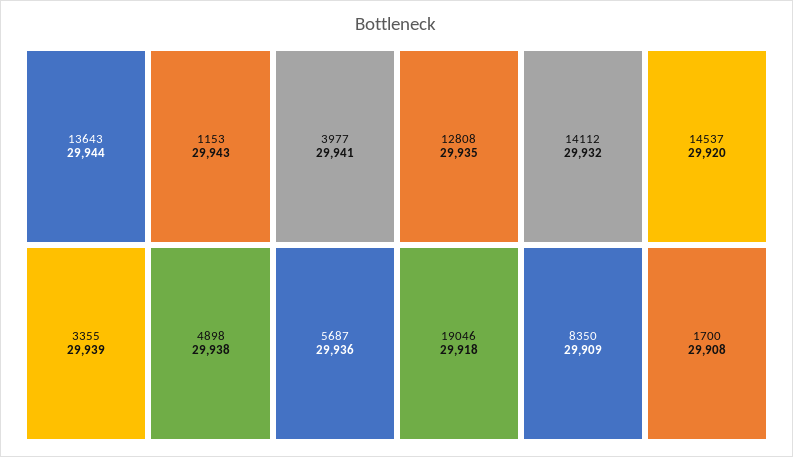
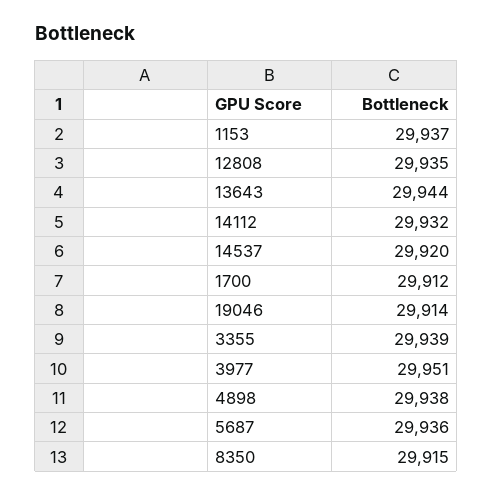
1153: 29943 -> 29937
3977: 29941 -> 29951
19046: 29918 -> 29914
8350: 29909 -> 29915
1700: 29908 -> 29912

